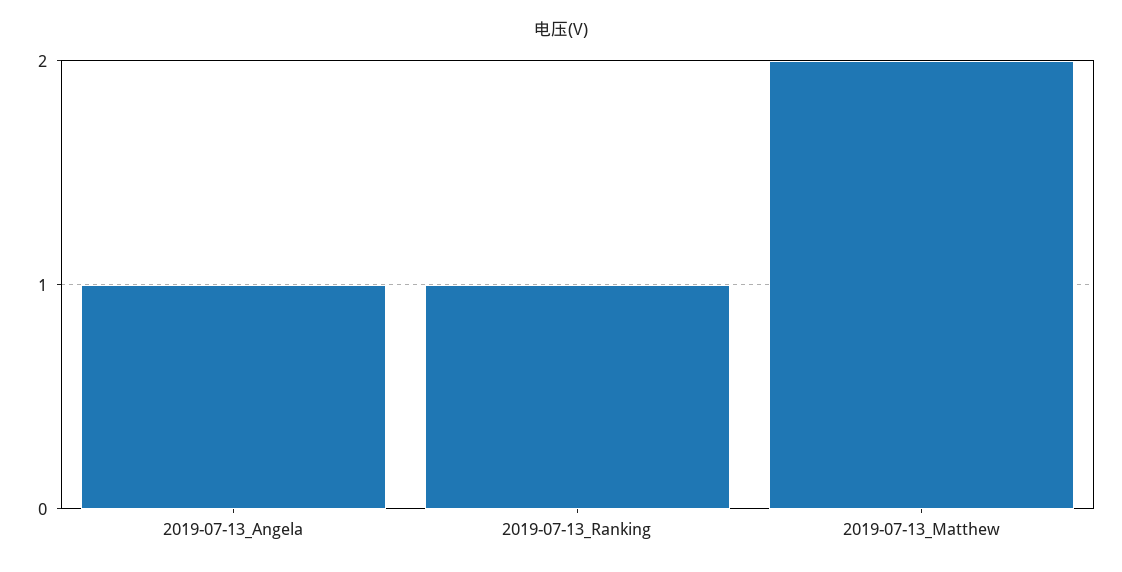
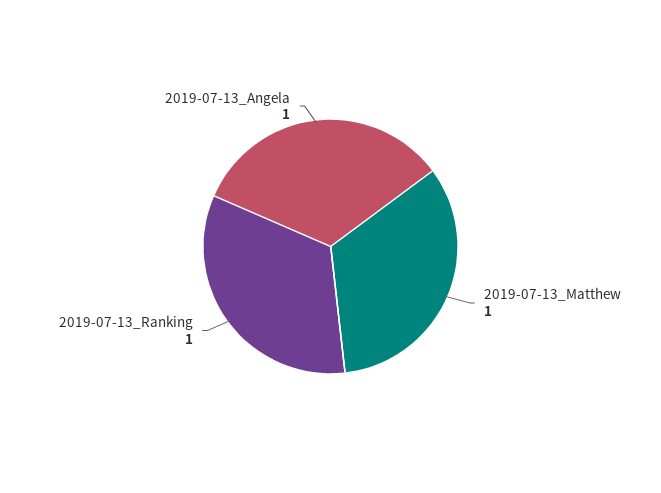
2019-07-13_Matthew: 2 -> 1

